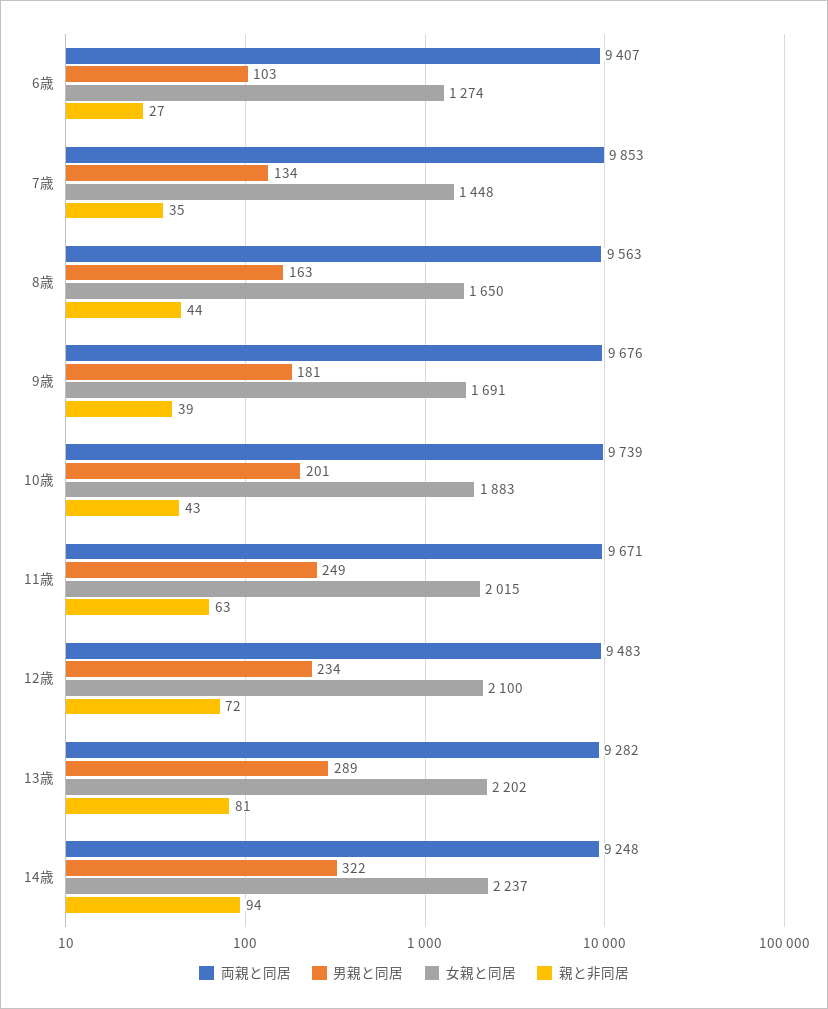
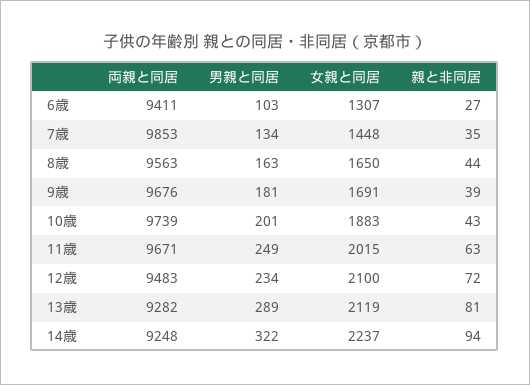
両親と同居, 6歳: 9407 -> 9411
女親と同居, 6歳: 1274 -> 1307
女親と同居, 13歳: 2202 -> 2119

